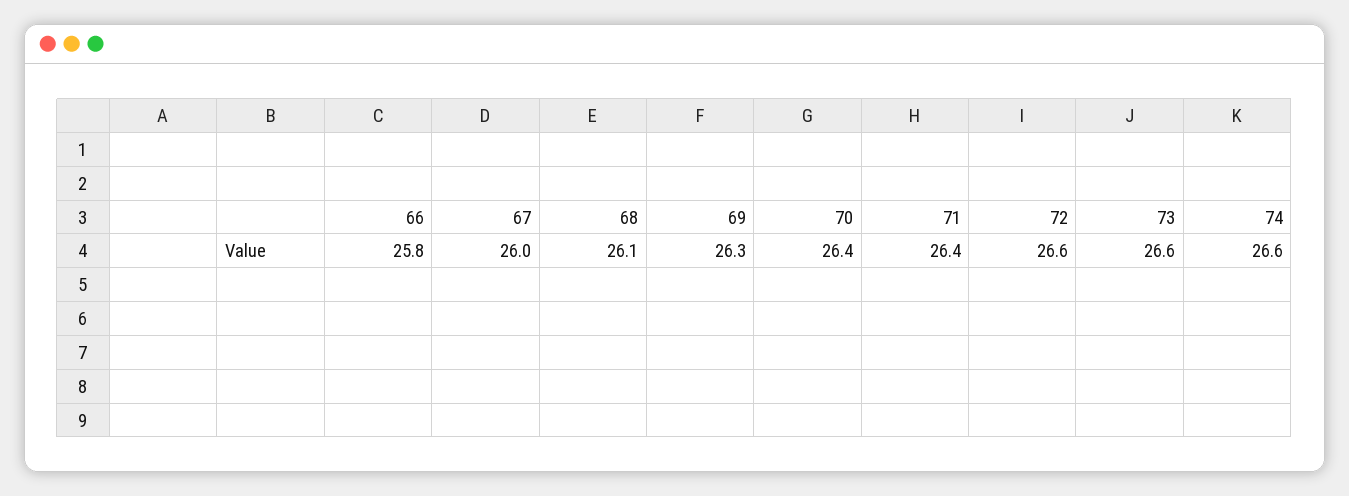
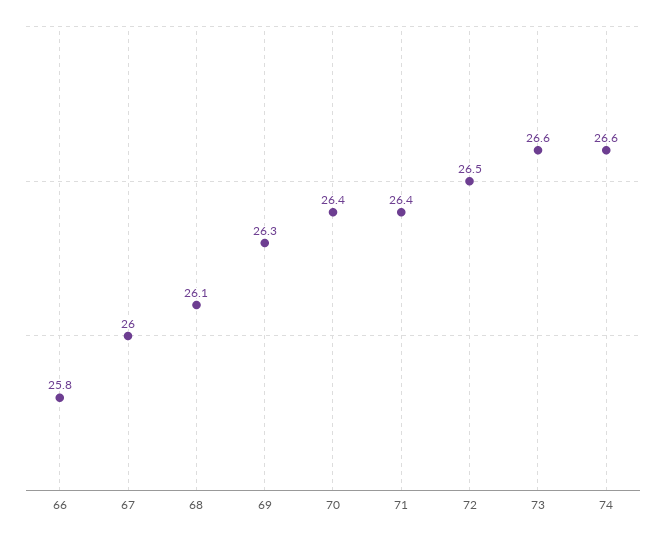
72: 26.6 -> 26.5

